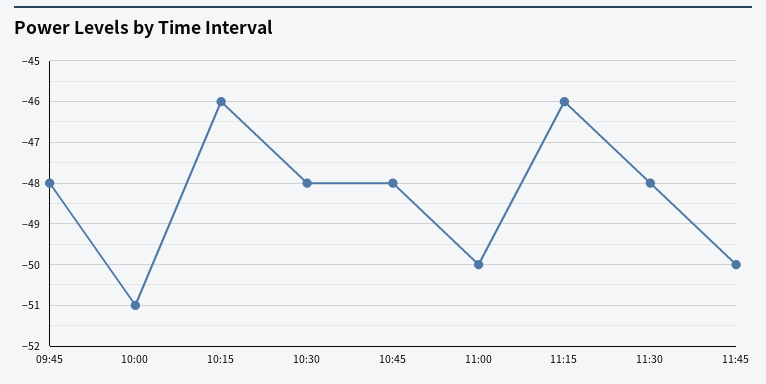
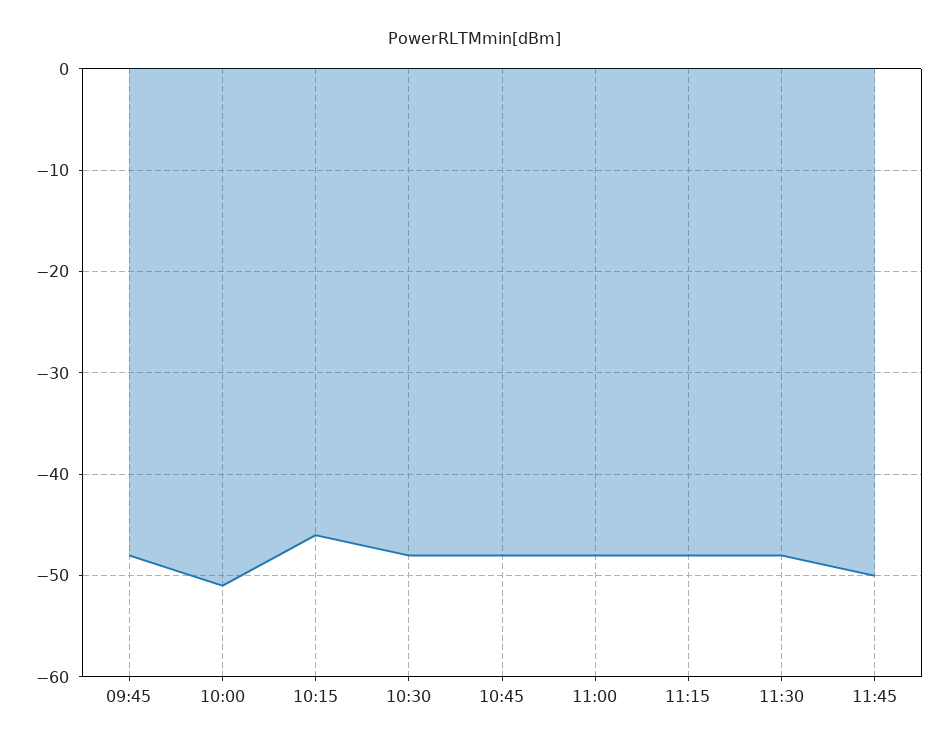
11:00: -50 -> -48
11:15: -46 -> -48

